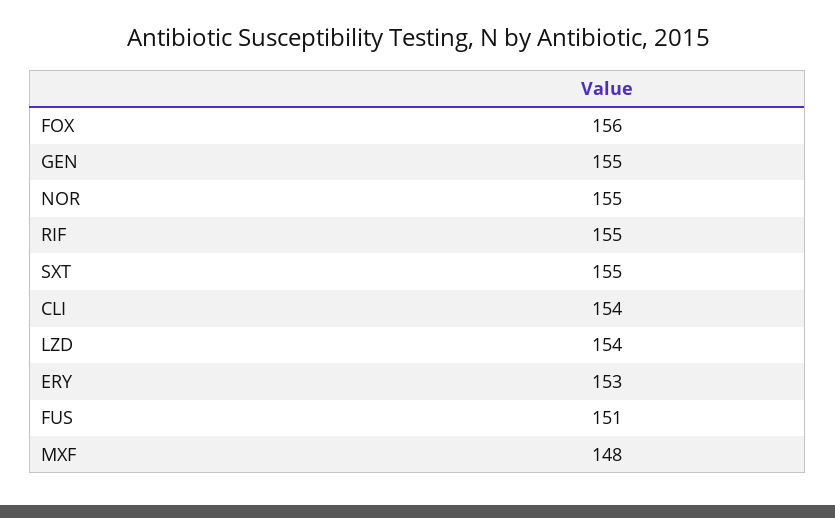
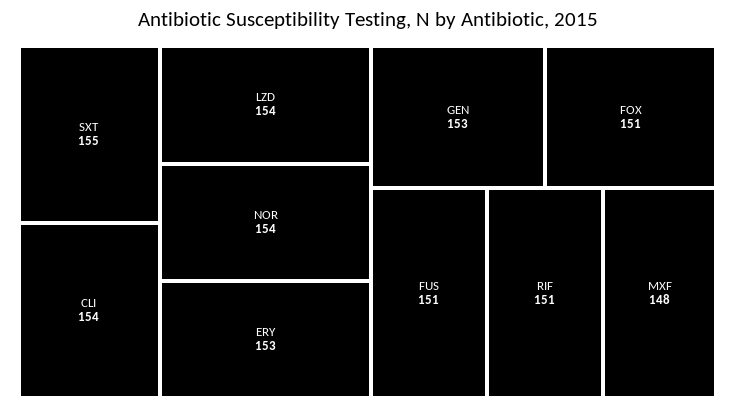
FOX: 156 -> 151
GEN: 155 -> 153
NOR: 155 -> 154
RIF: 155 -> 151

